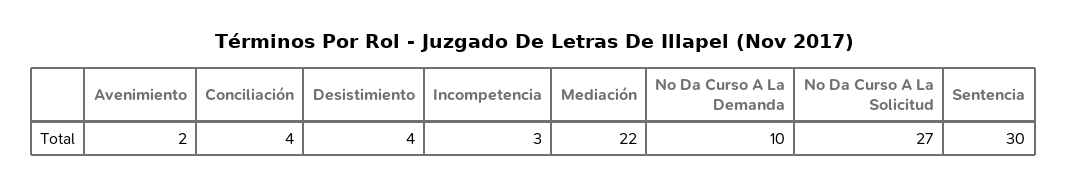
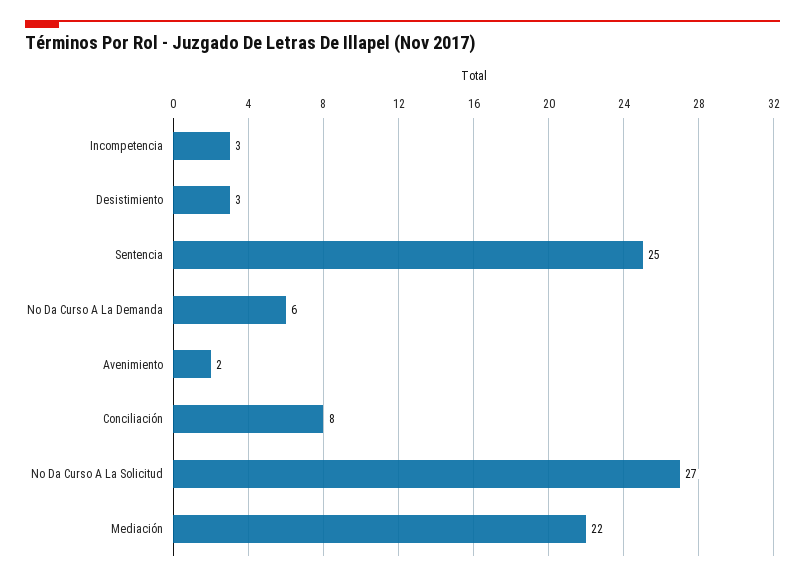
Conciliación: 4 -> 8
Desistimiento: 4 -> 3
No Da Curso A La Demanda: 10 -> 6
Sentencia: 30 -> 25

